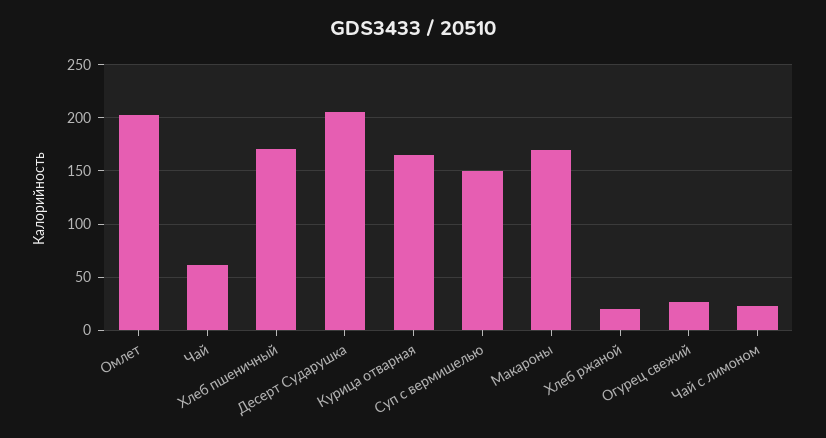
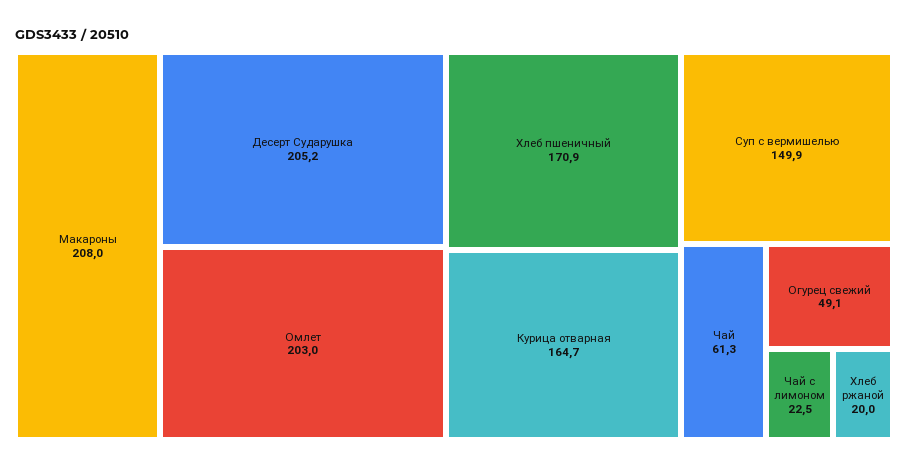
Макароны: 170 -> 208
Огурец свежий: 30 -> 49.1

